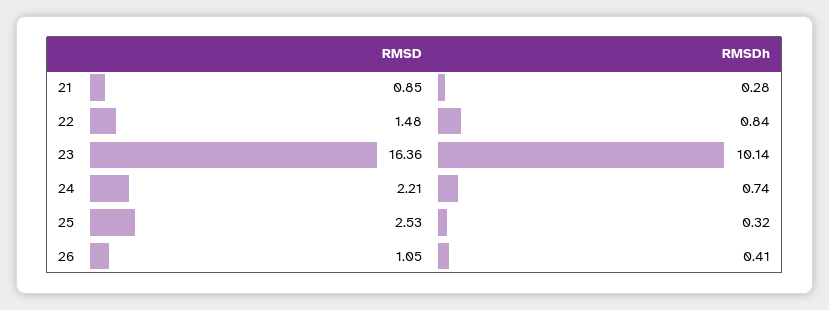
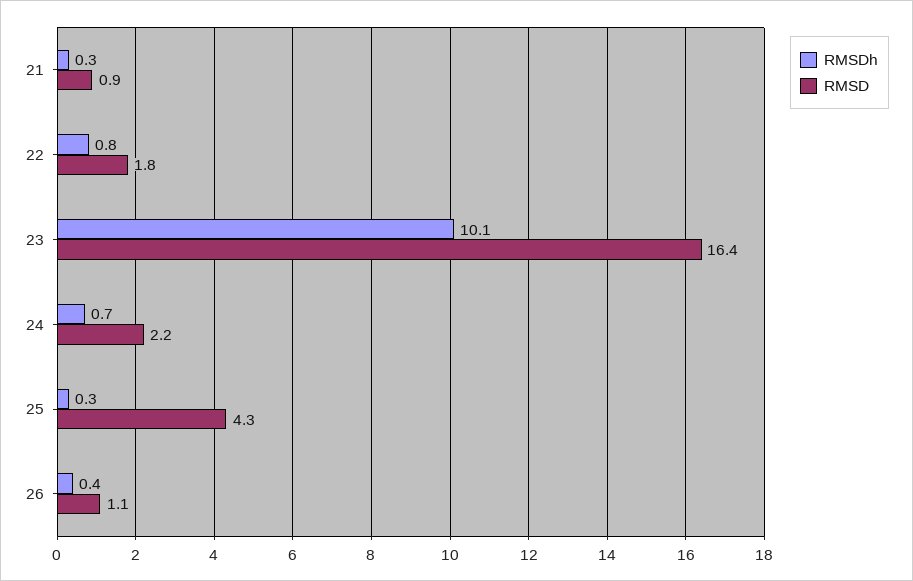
RMSD, 22: 1.48 -> 1.8
RMSD, 25: 2.53 -> 4.3

